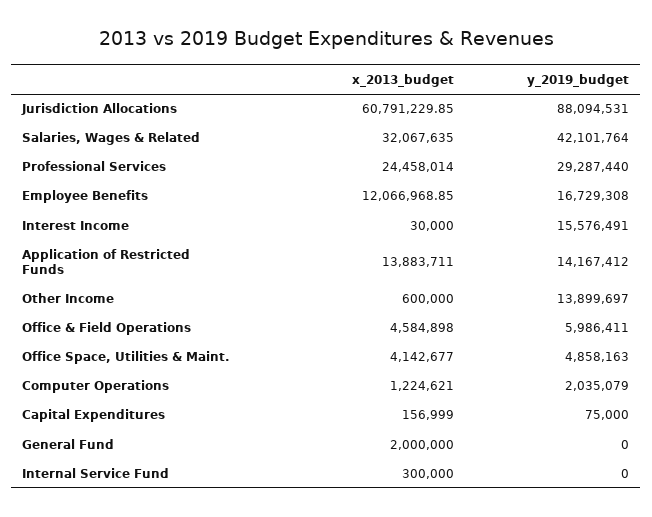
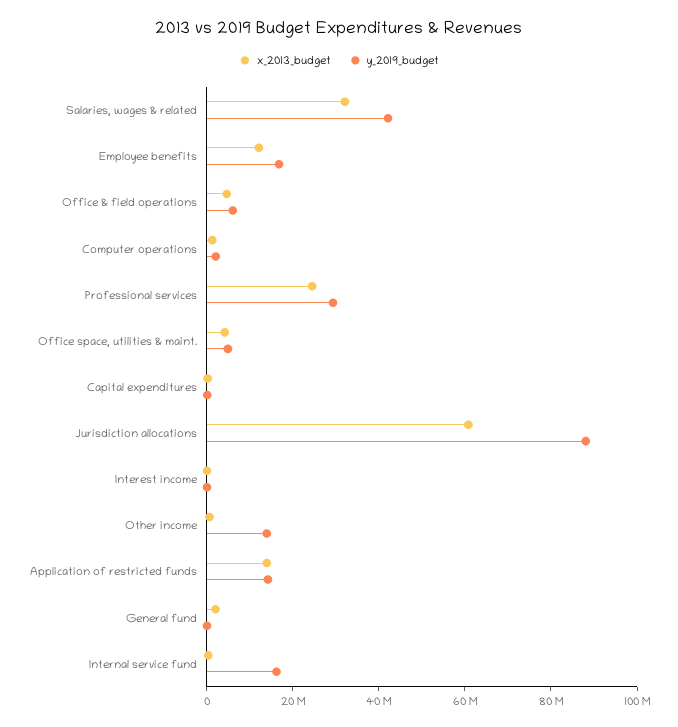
y_2019_budget, Interest Income: 15576491 -> 0
y_2019_budget, Internal Service Fund: 0 -> 15000000

